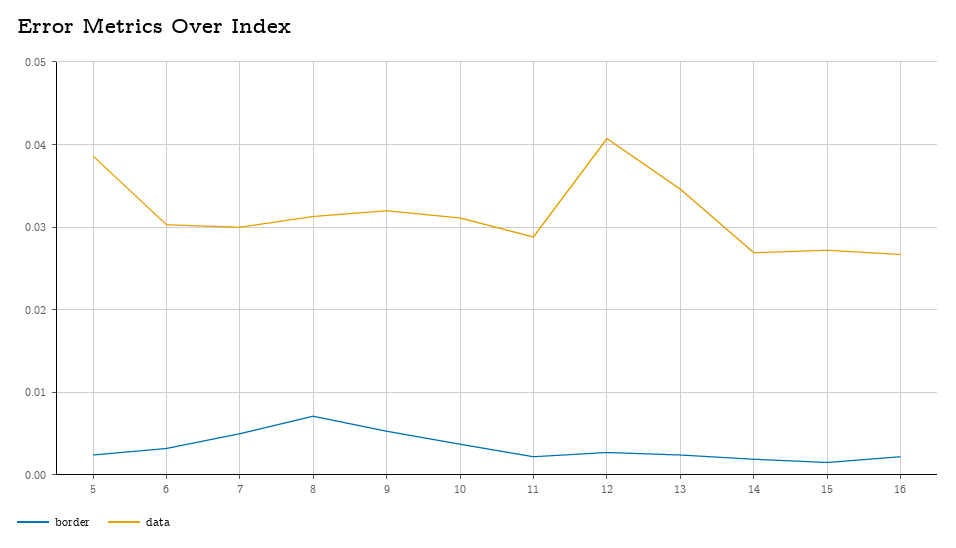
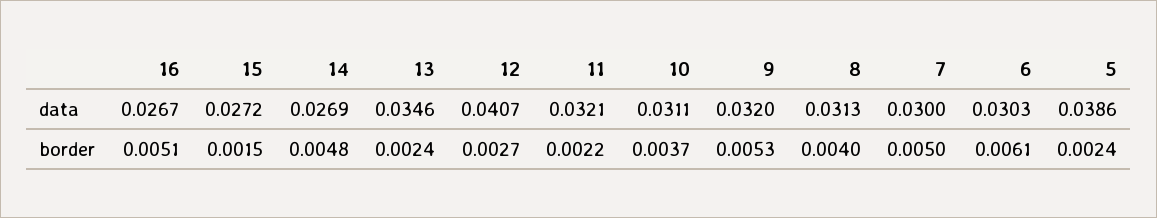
border, 6: 0.003 -> 0.0061
border, 8: 0.007 -> 0.004
data, 11: 0.029 -> 0.0321
border, 14: 0.002 -> 0.0048
border, 16: 0.002 -> 0.0051

